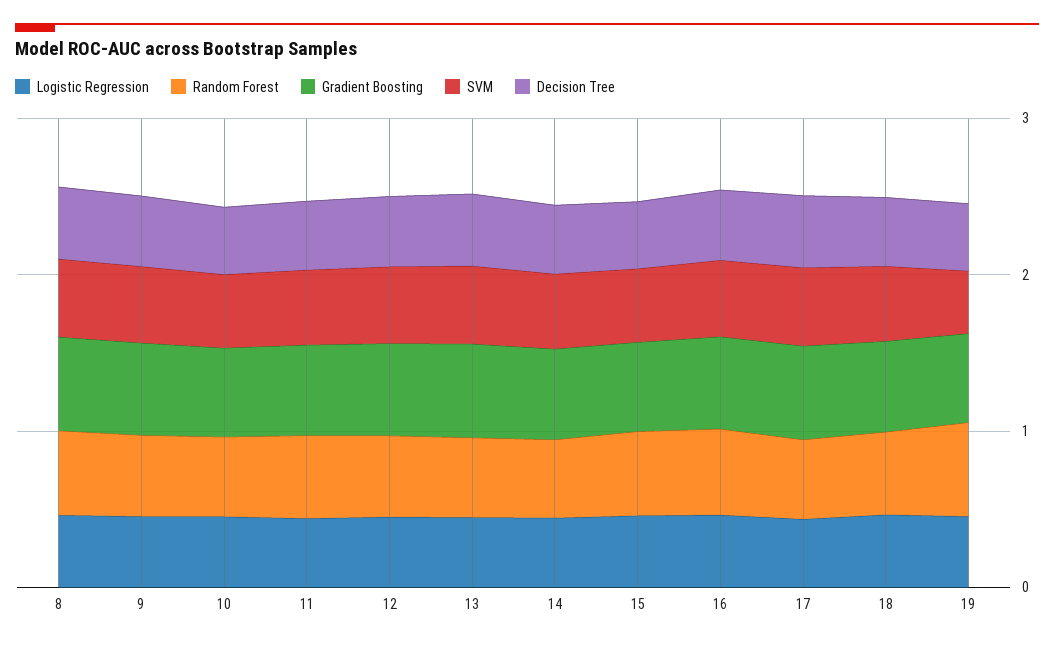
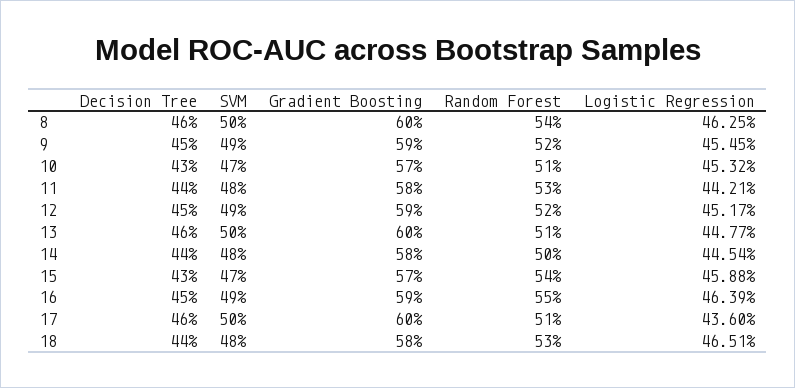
Logistic Regression, 19: 0.4 -> none
Random Forest, 19: 0.6 -> none
Gradient Boosting, 19: 0.6 -> none
SVM, 19: 0.4 -> none
Decision Tree, 19: 0.4 -> none

